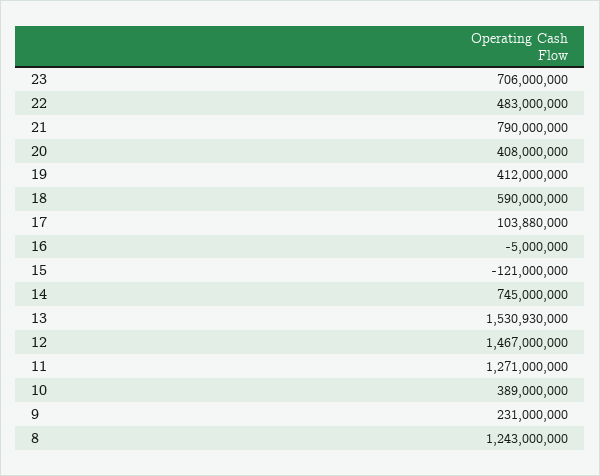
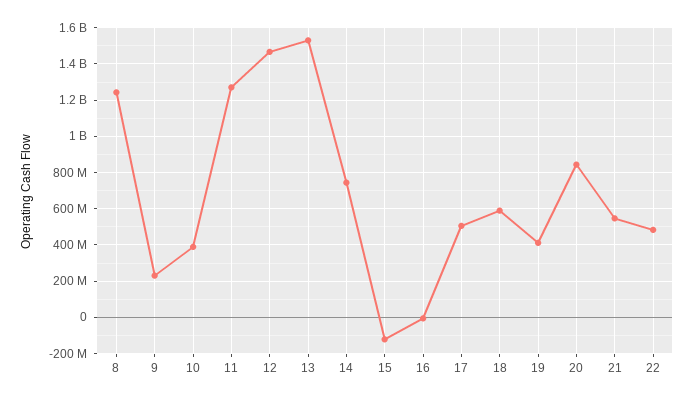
23: 706000000 -> none
21: 790000000 -> 550000000
20: 408000000 -> 850000000
17: 103880000 -> 500000000

